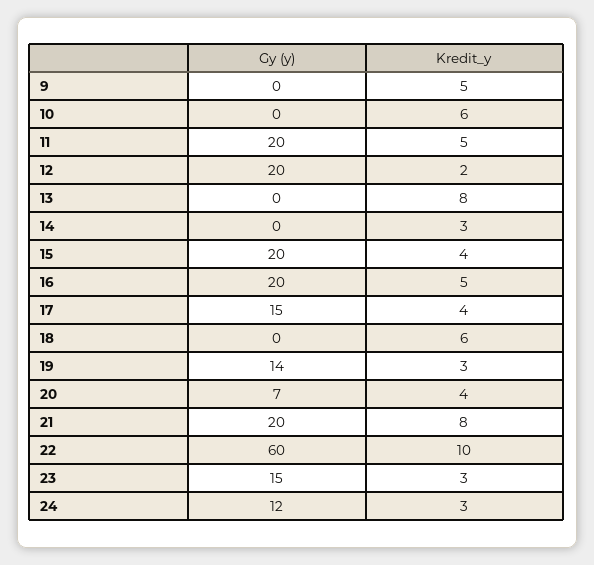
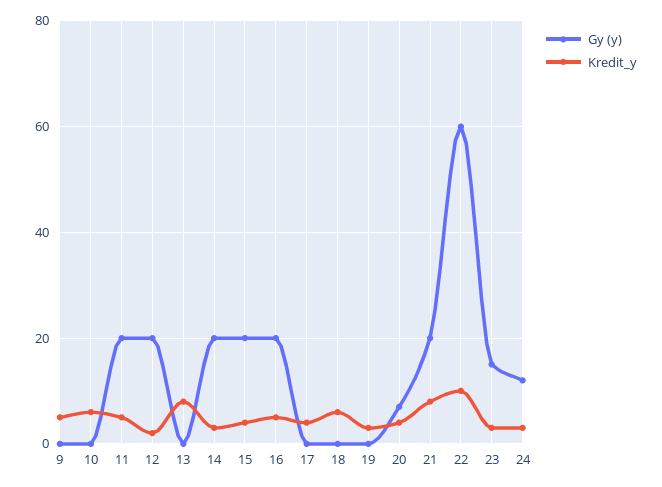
Gy (y), 14: 0 -> 20
Gy (y), 17: 15 -> 0
Gy (y), 19: 14 -> 0

